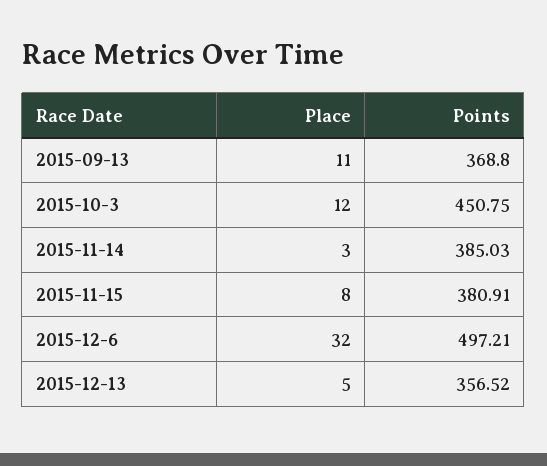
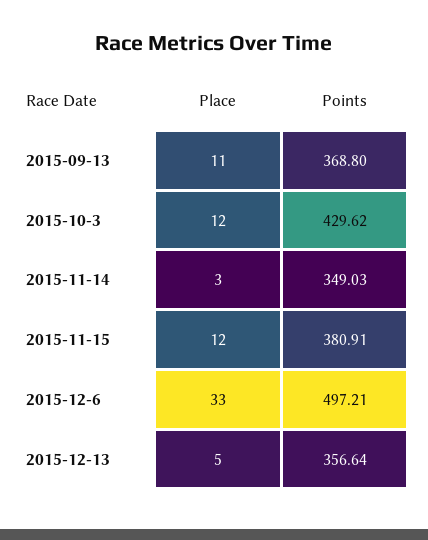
Points, 2015-10-3: 450.75 -> 429.62
Points, 2015-11-14: 385.03 -> 349.03
Place, 2015-11-15: 8 -> 12
Place, 2015-12-6: 32 -> 33
Points, 2015-12-13: 356.52 -> 356.64

